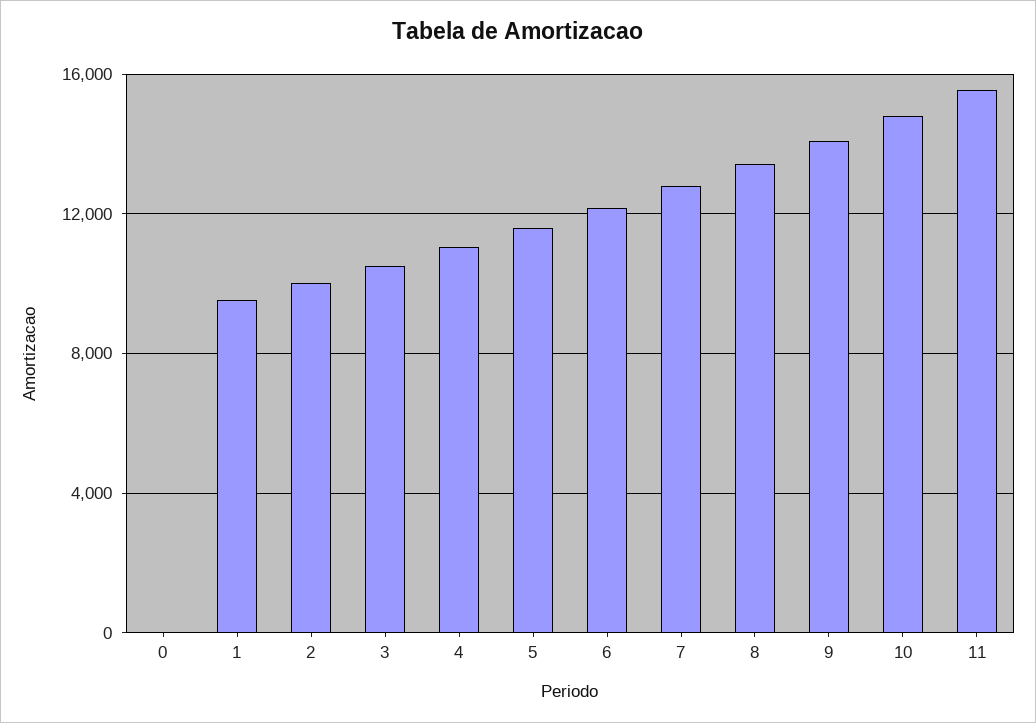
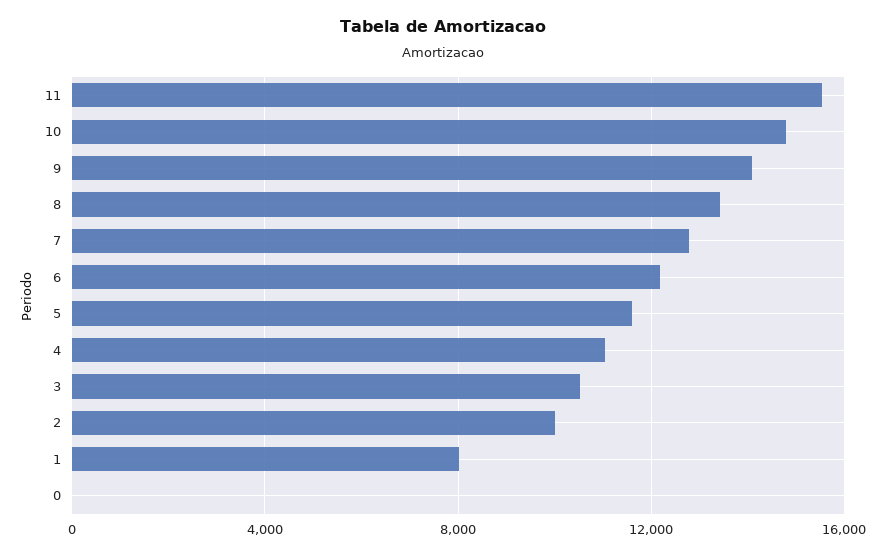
1: 9500 -> 8000

